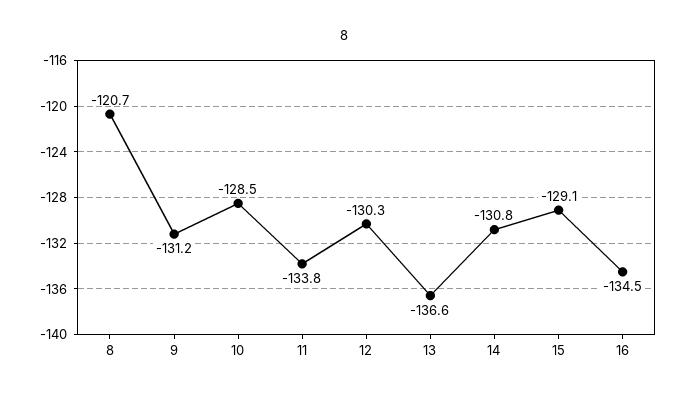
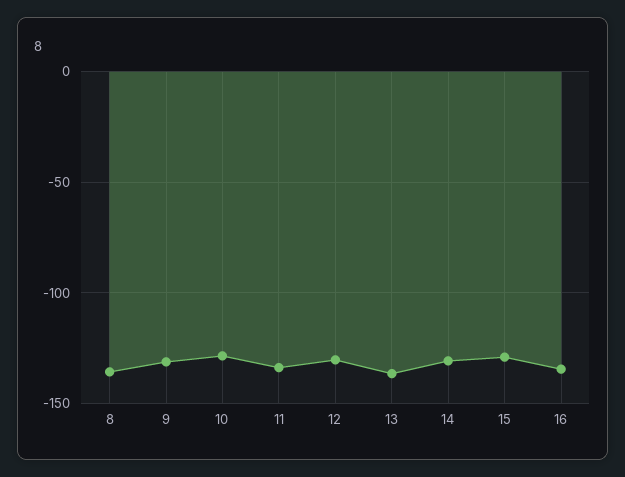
8: -120.7 -> -135

